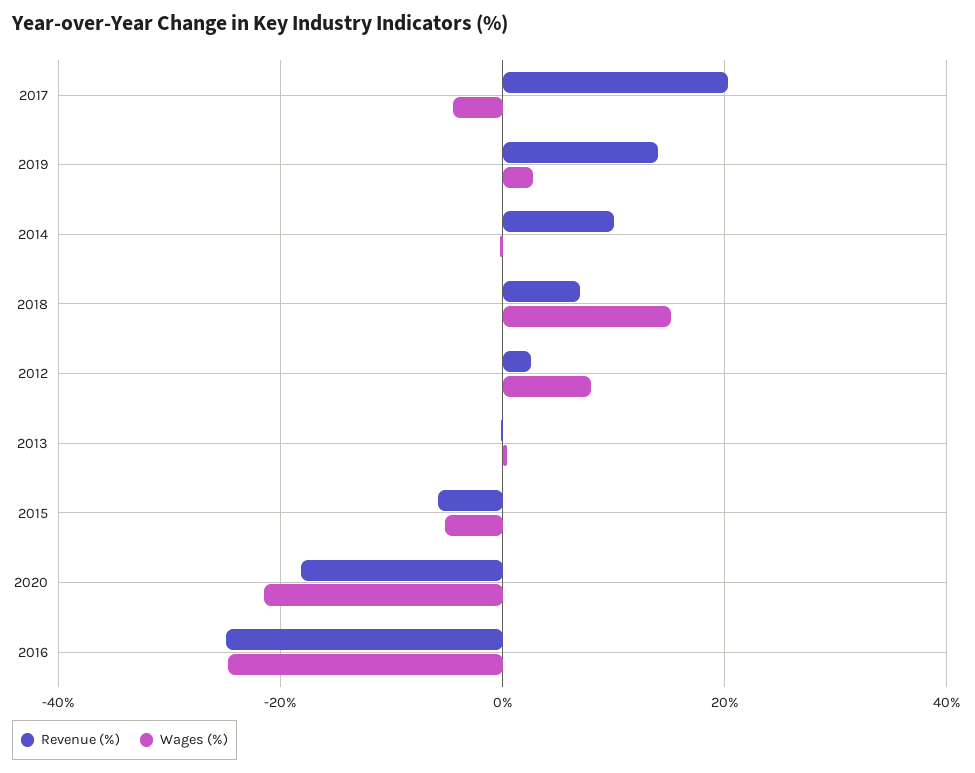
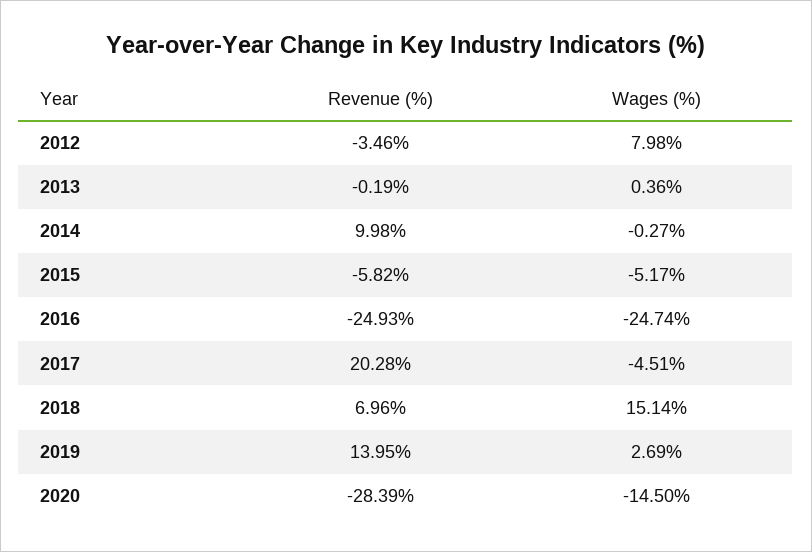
Revenue (%), 2012: 2 -> -3.46
Revenue (%), 2020: -18 -> -28.39
Wages (%), 2020: -22 -> -14.5

